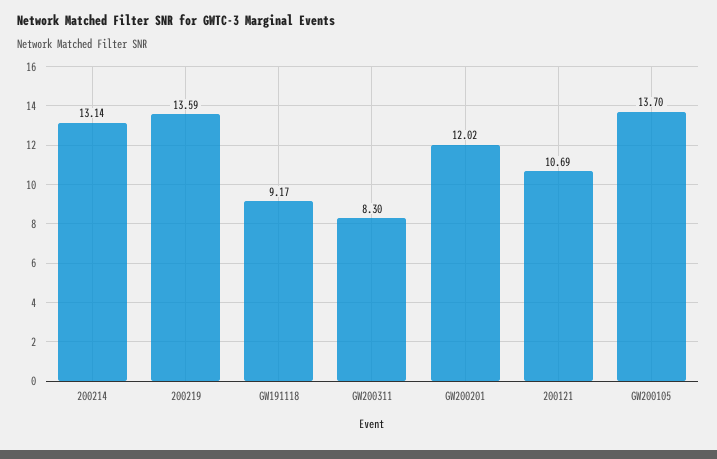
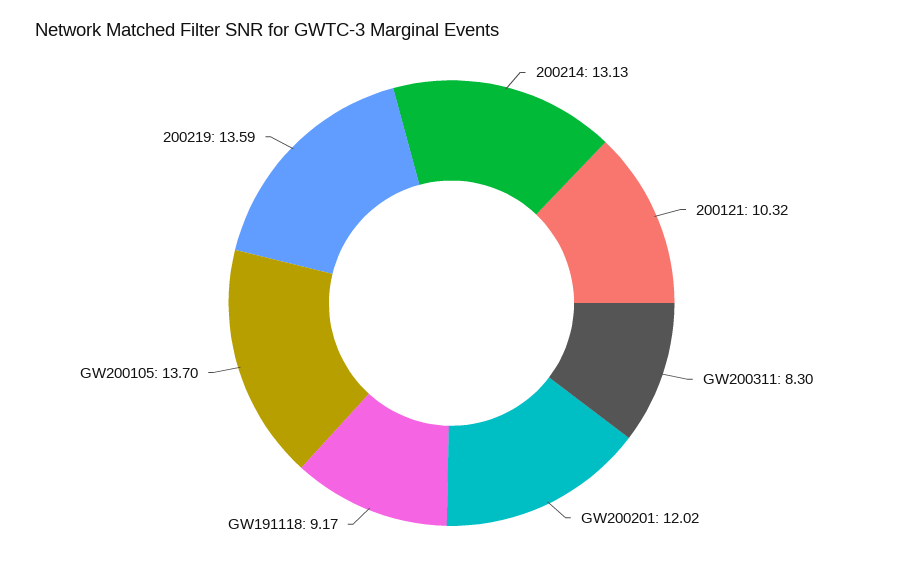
200214: 13.14 -> 13.13
200121: 10.69 -> 10.32

